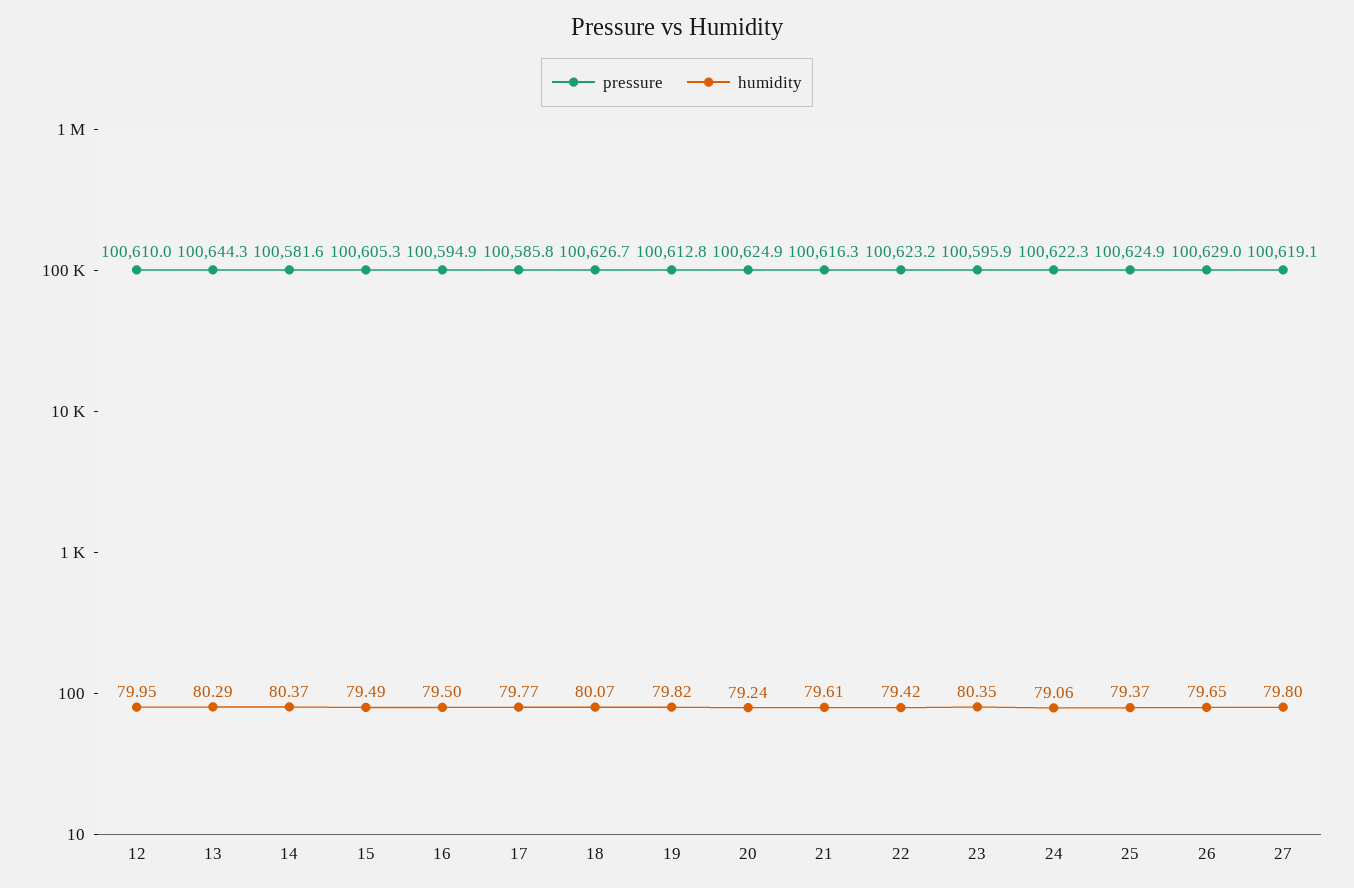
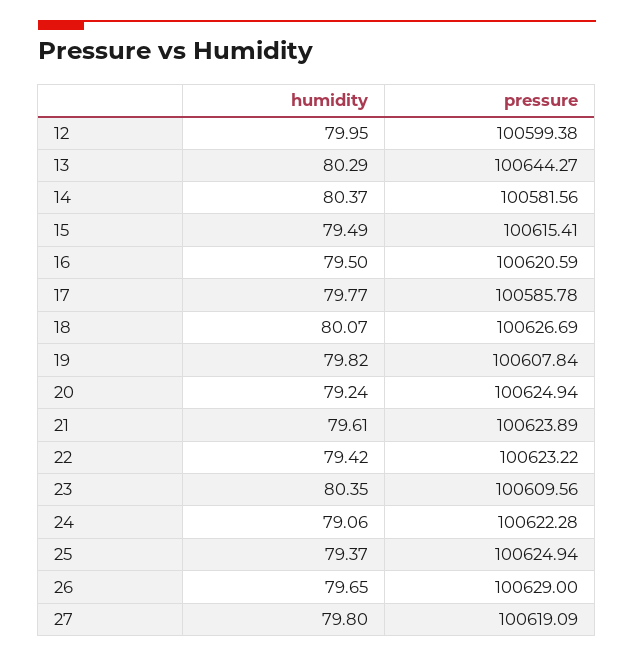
pressure, 12: 100610 -> 100599.38
pressure, 15: 100605.3 -> 100615.41
pressure, 16: 100594.9 -> 100620.59
pressure, 19: 100612.8 -> 100607.84
pressure, 21: 100616.3 -> 100623.89
pressure, 23: 100595.9 -> 100609.56

